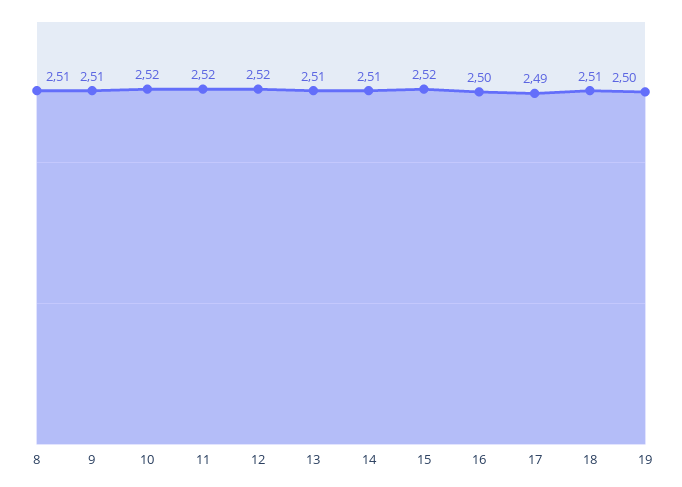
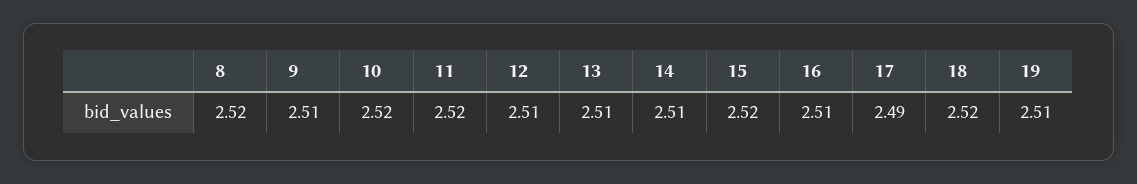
8: 2.51 -> 2.52
12: 2.52 -> 2.51
16: 2.5 -> 2.51
18: 2.51 -> 2.52
19: 2.5 -> 2.51

